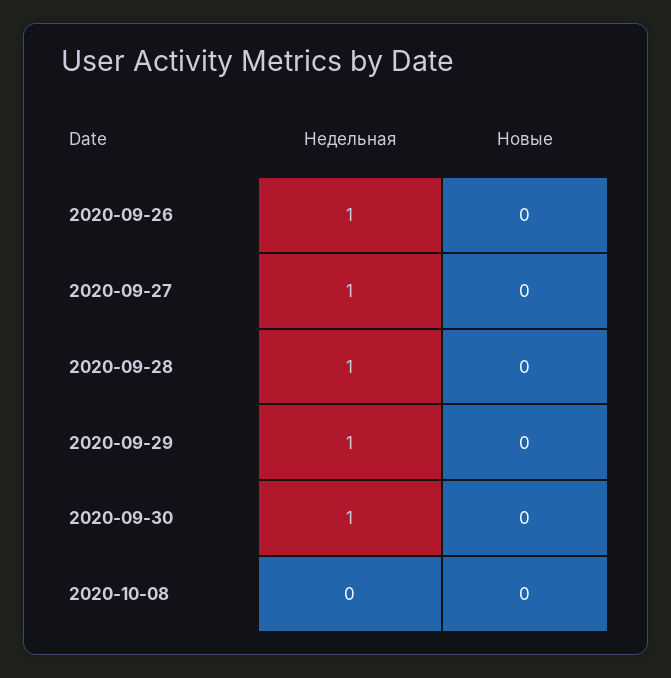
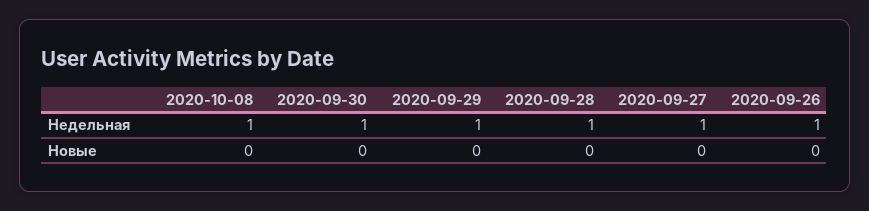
Недельная, 2020-10-08: 0 -> 1

